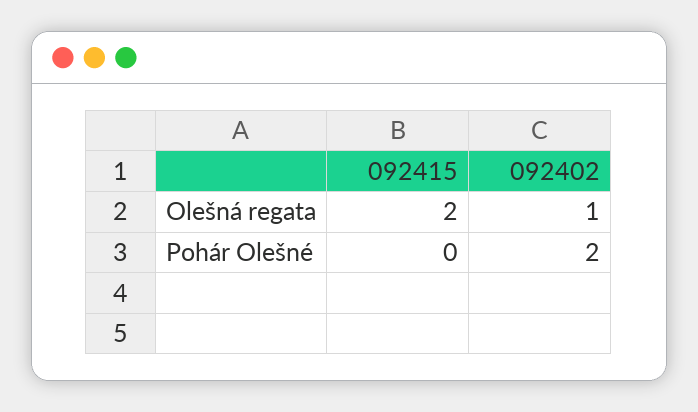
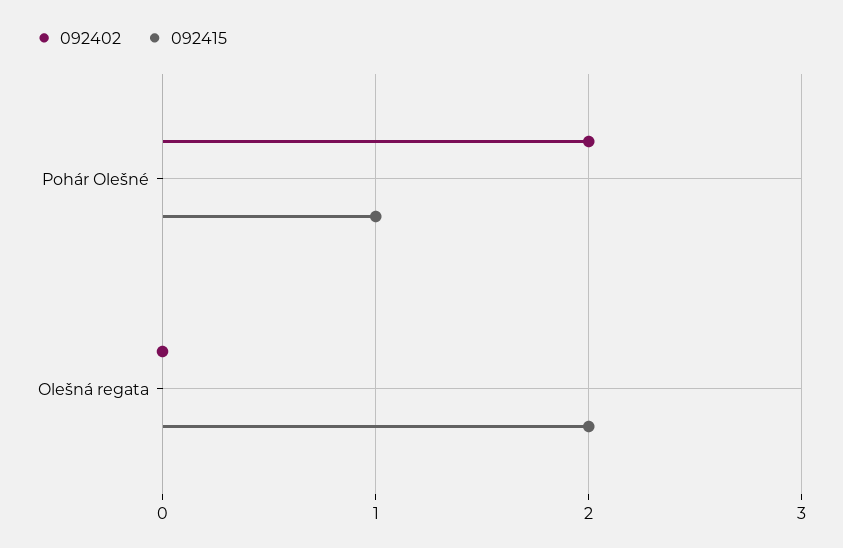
092402, Olešná regata: 1 -> 0
092415, Pohár Olešné: 0 -> 1

